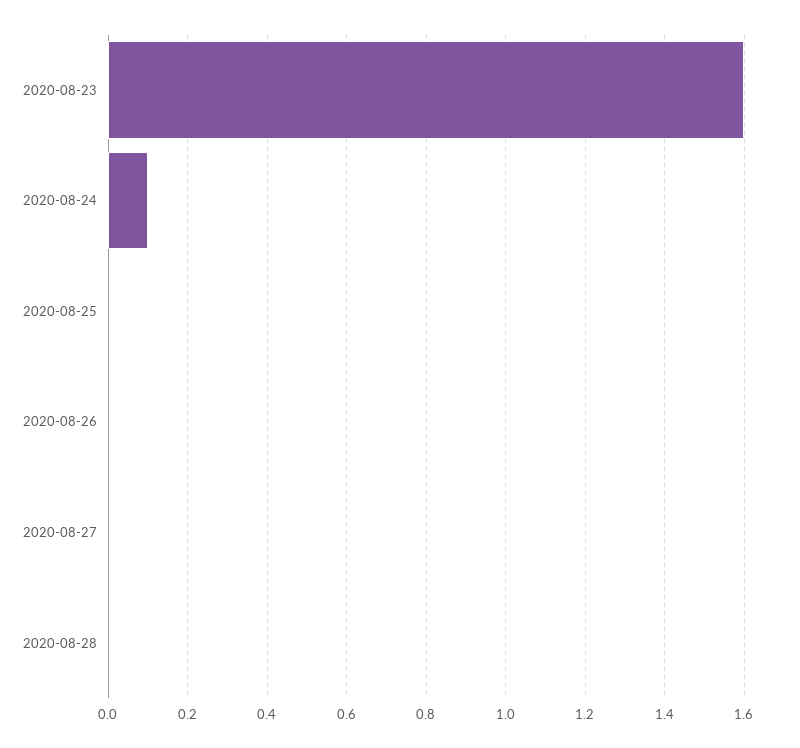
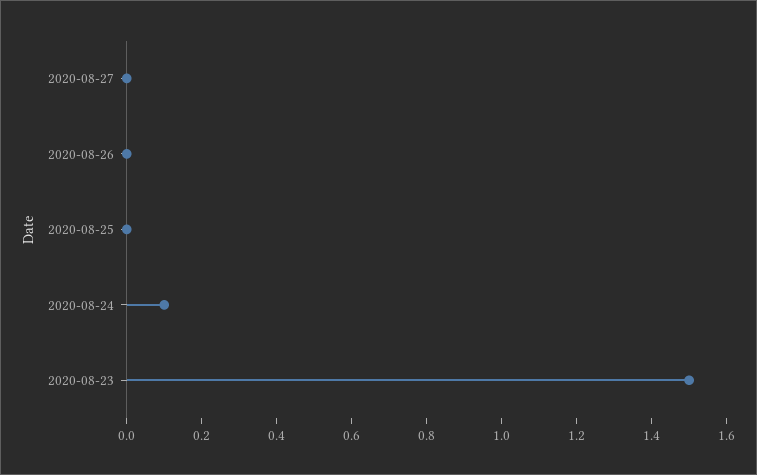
2020-08-23: 1.6 -> 1.5
2020-08-28: 0 -> none

